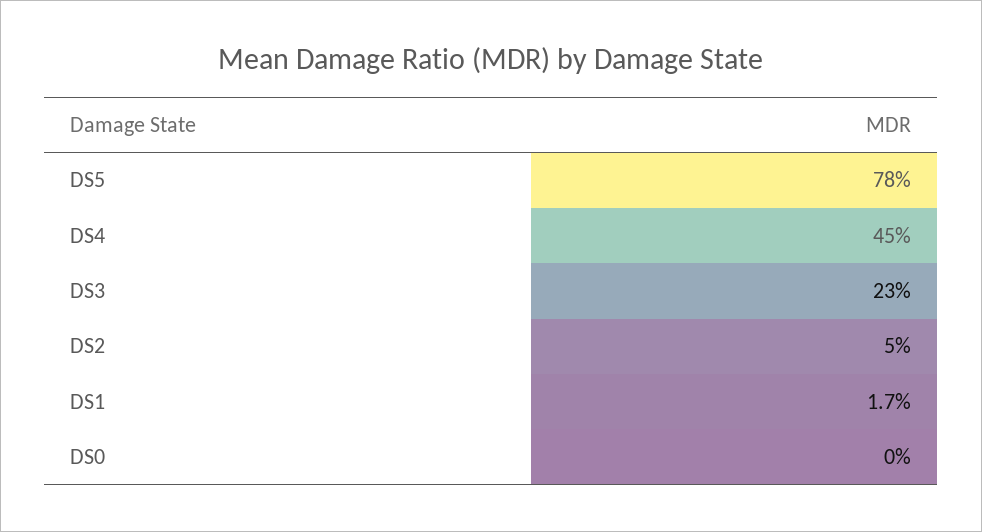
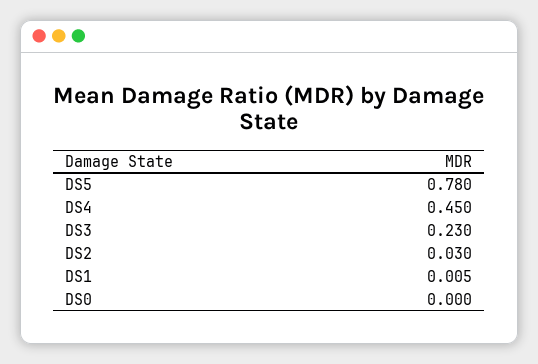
DS2: 0.05 -> 0.03
DS1: 0.017 -> 0.005

